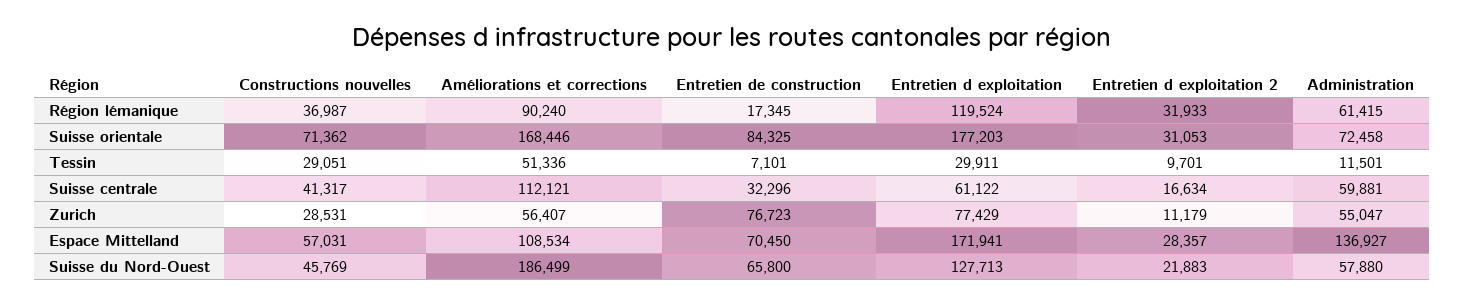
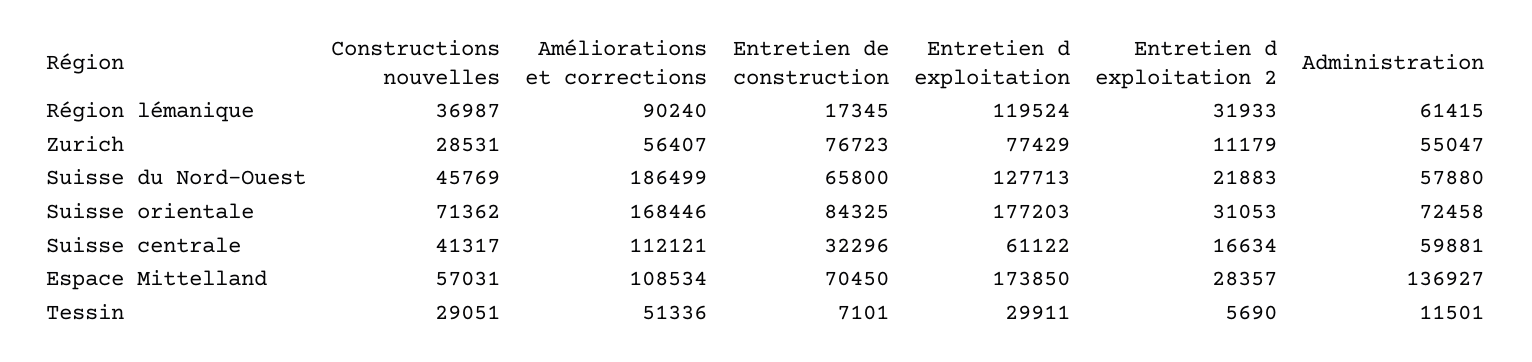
Entretien d exploitation 2, Tessin: 9701 -> 5690
Entretien d exploitation, Espace Mittelland: 171941 -> 173850

